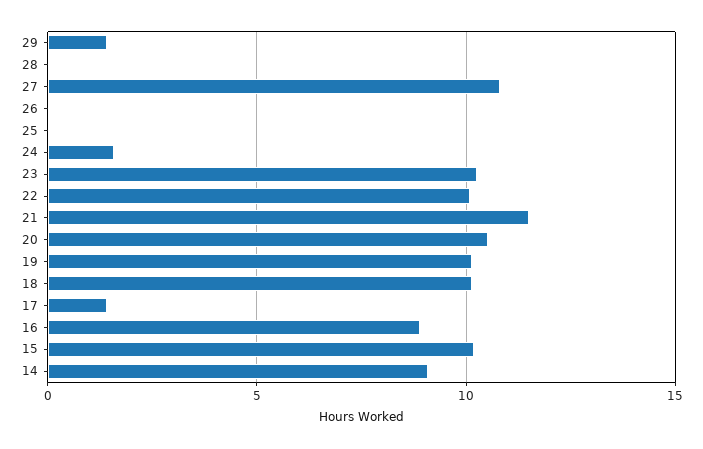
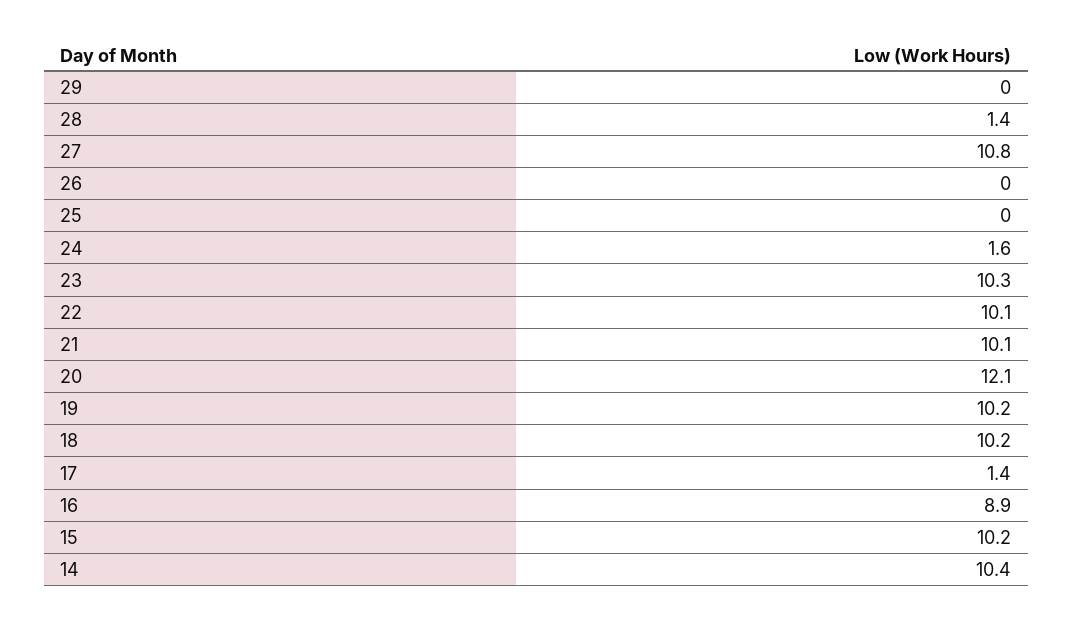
29: 1.5 -> 0
28: 0 -> 1.4
21: 11.5 -> 10.1
20: 10.5 -> 12.1
14: 9 -> 10.4

